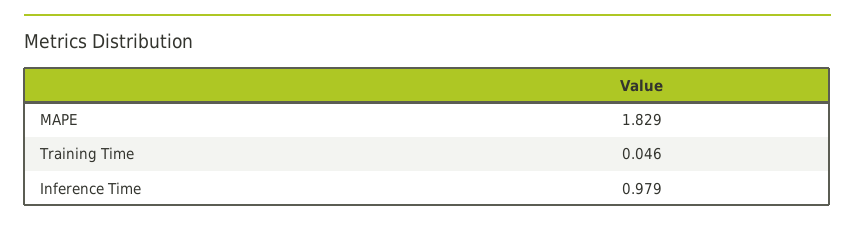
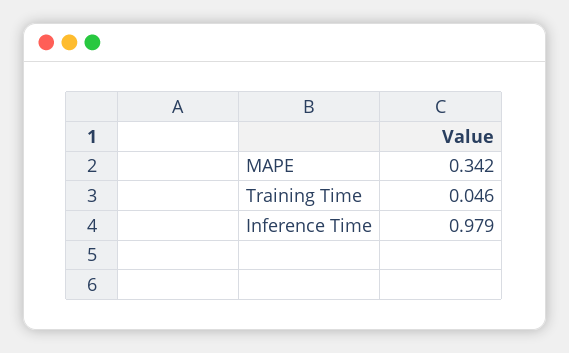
MAPE: 1.829 -> 0.342

